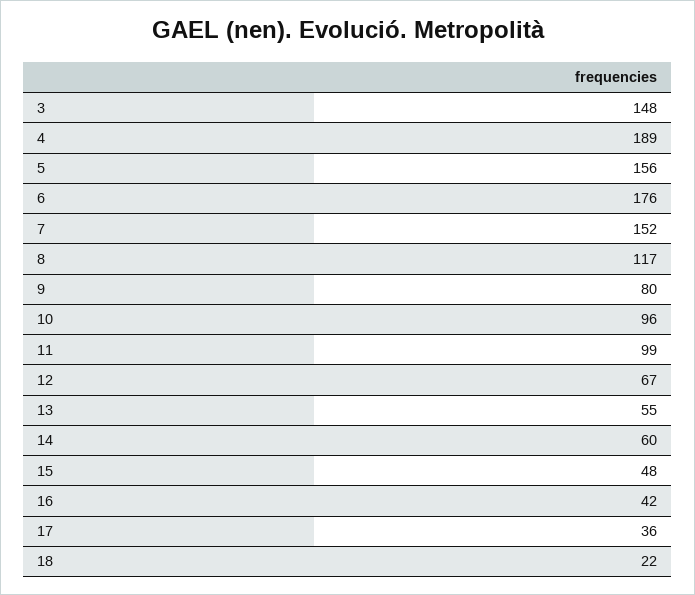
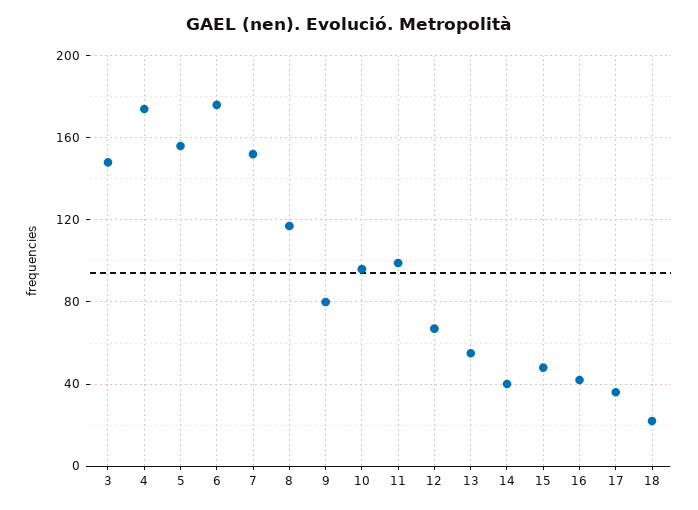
4: 189 -> 175
14: 60 -> 40

